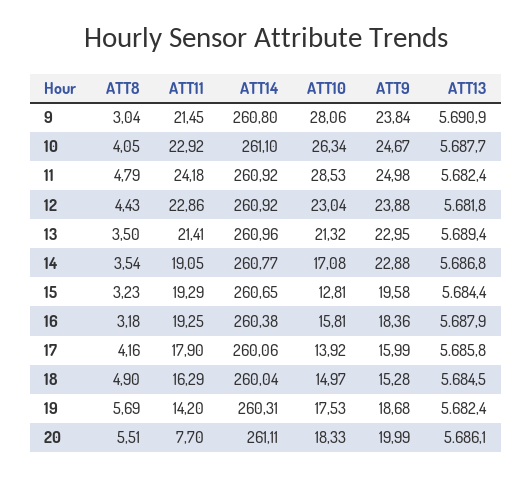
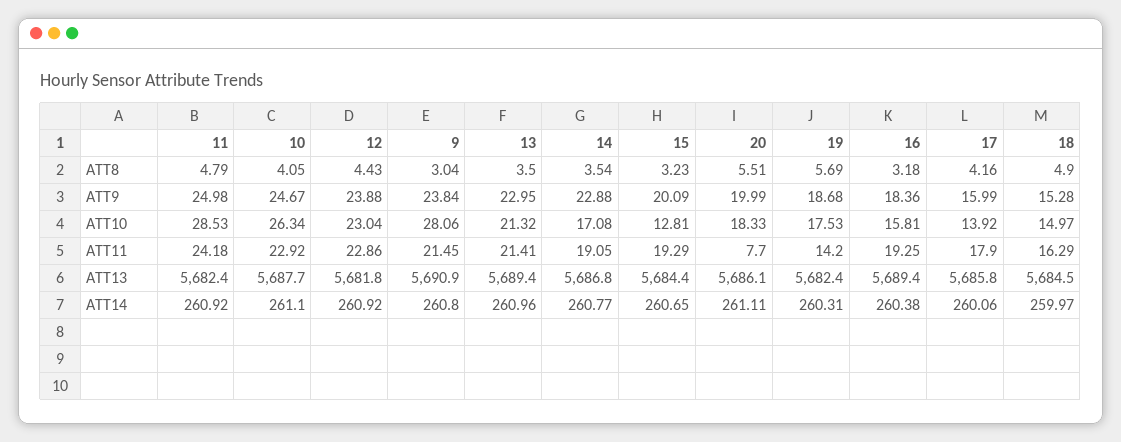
ATT9, 15: 19.58 -> 20.09
ATT13, 16: 5687.9 -> 5689.4
ATT14, 18: 260.04 -> 259.97

